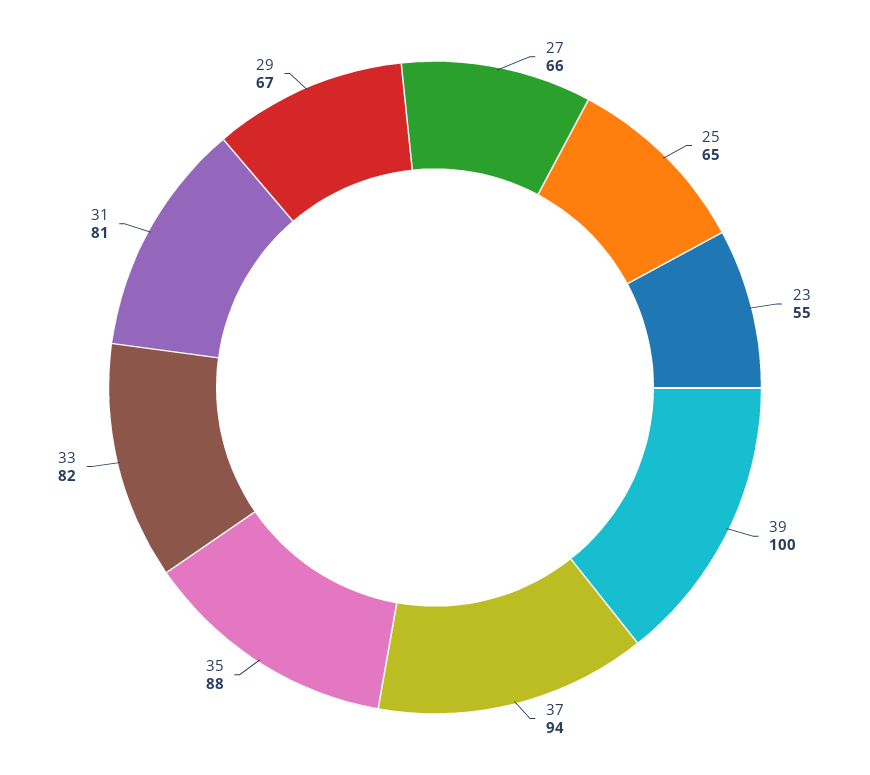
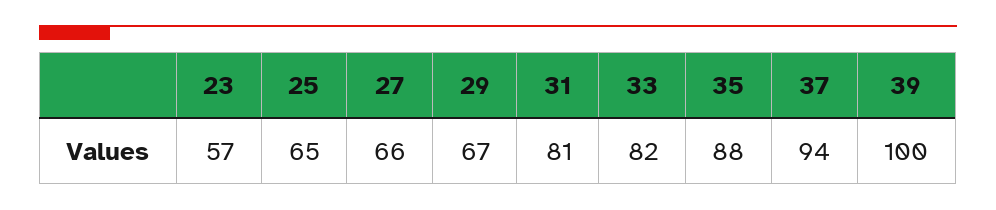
23: 55 -> 57

